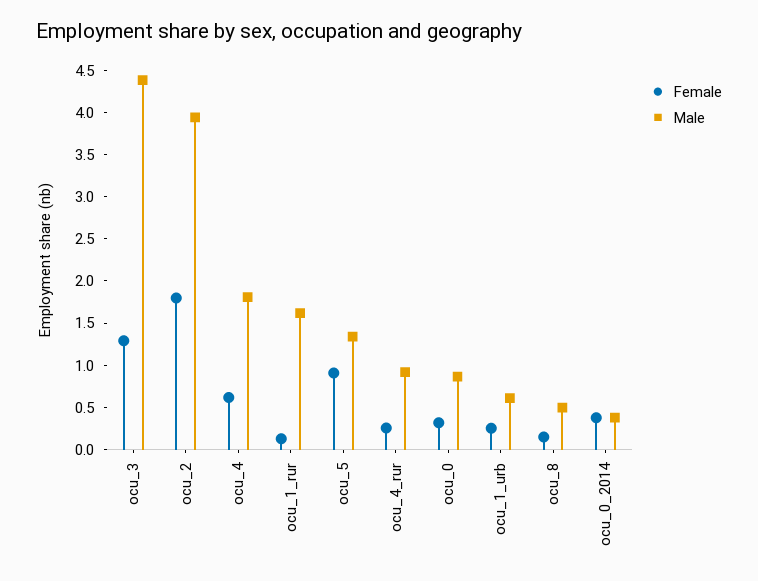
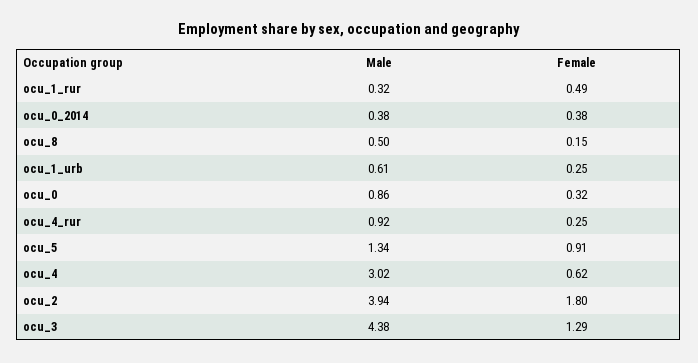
Male, ocu_4: 1.8 -> 3.02
Female, ocu_1_rur: 0.1 -> 0.49
Male, ocu_1_rur: 1.6 -> 0.32

